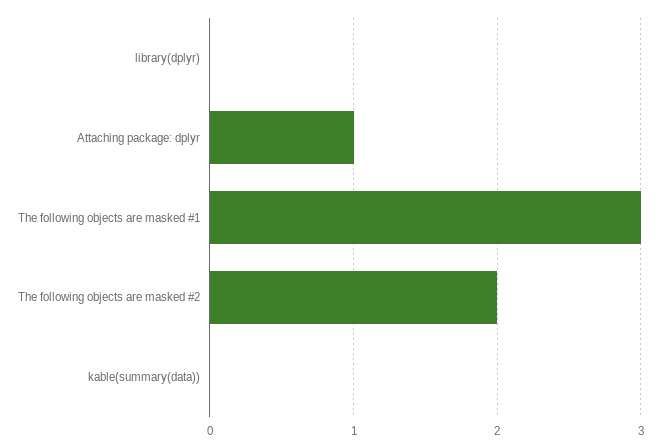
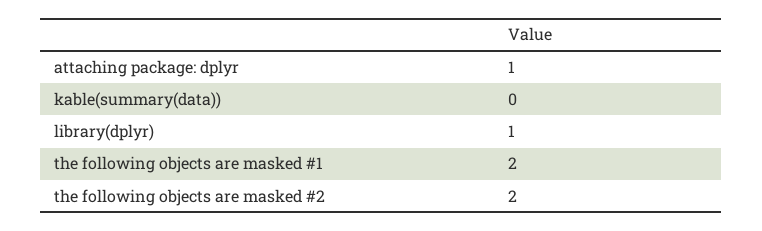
library(dplyr): 0 -> 1
The following objects are masked #1: 3 -> 2

